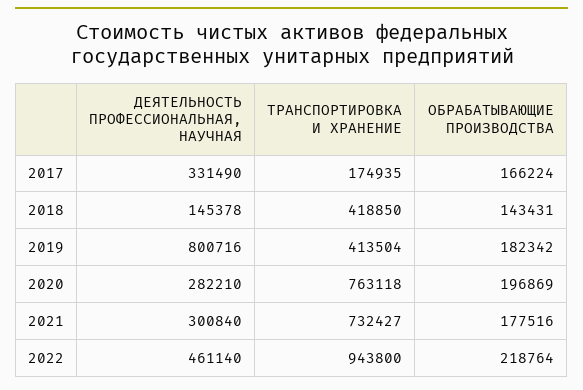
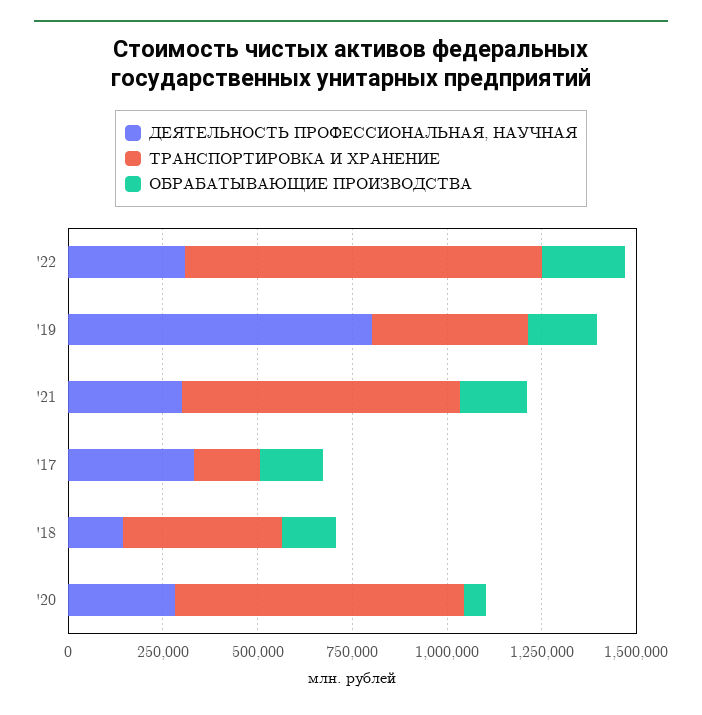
ОБРАБАТЫВАЮЩИЕ ПРОИЗВОДСТВА, 2020: 196869 -> 50000
ДЕЯТЕЛЬНОСТЬ ПРОФЕССИОНАЛЬНАЯ, НАУЧНАЯ, 2022: 461140 -> 300000

